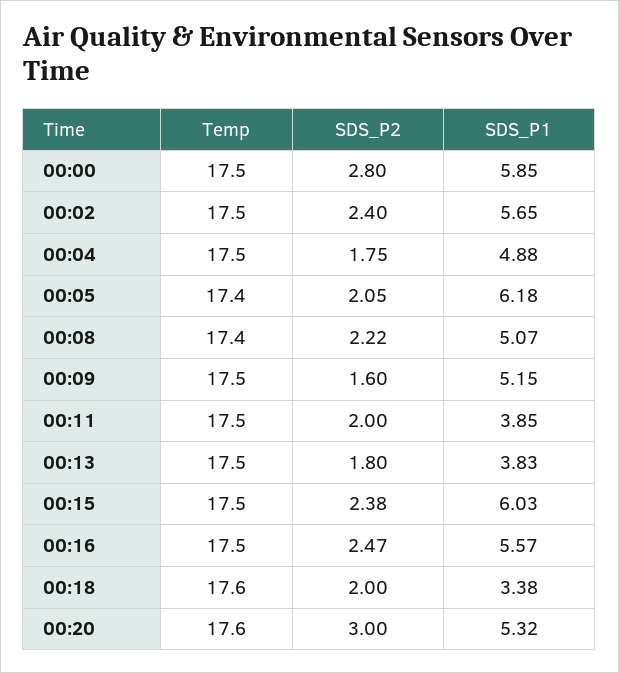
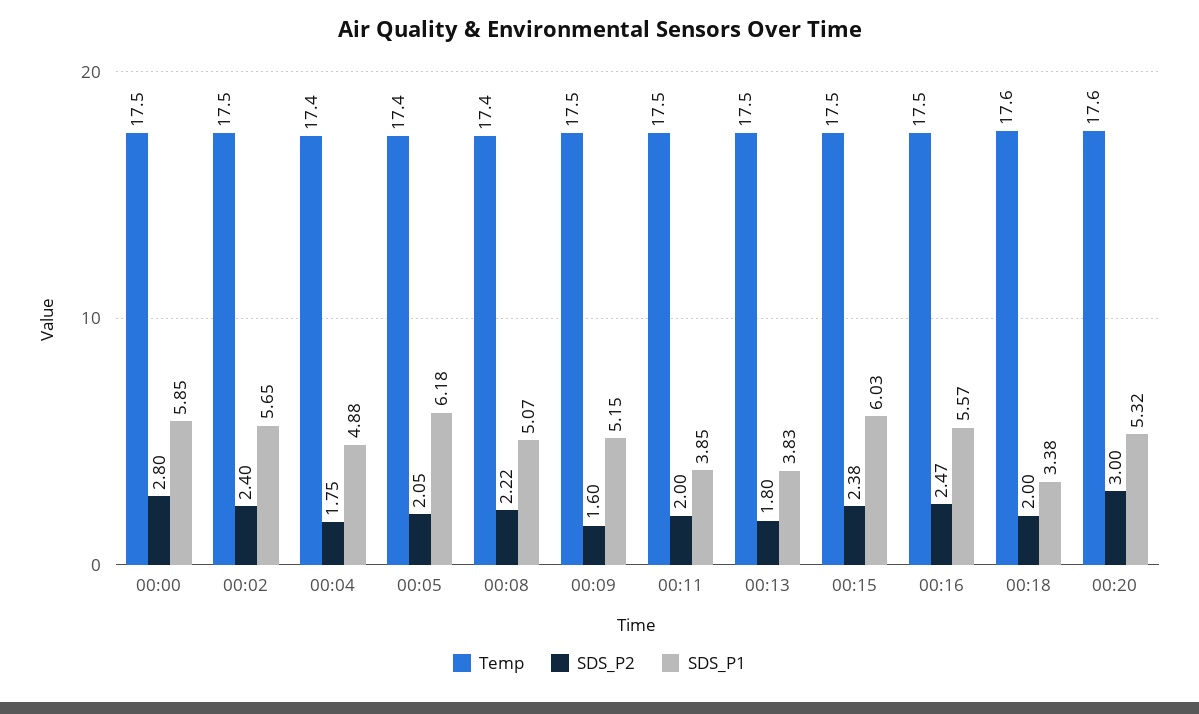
Temp, 00:04: 17.5 -> 17.4

